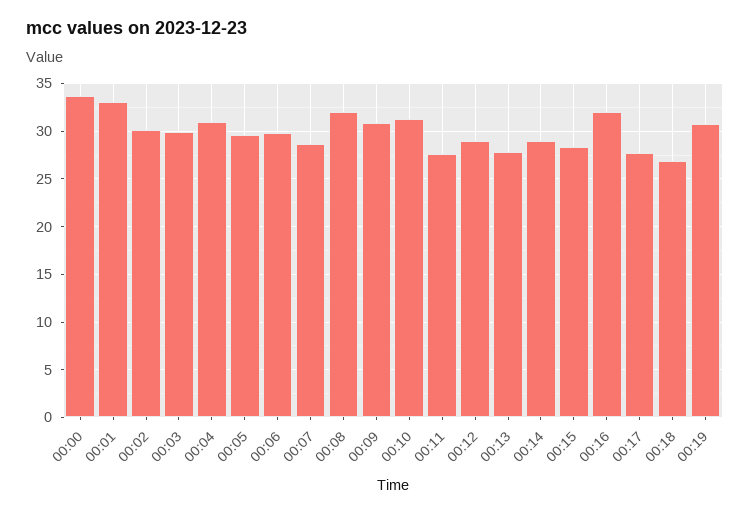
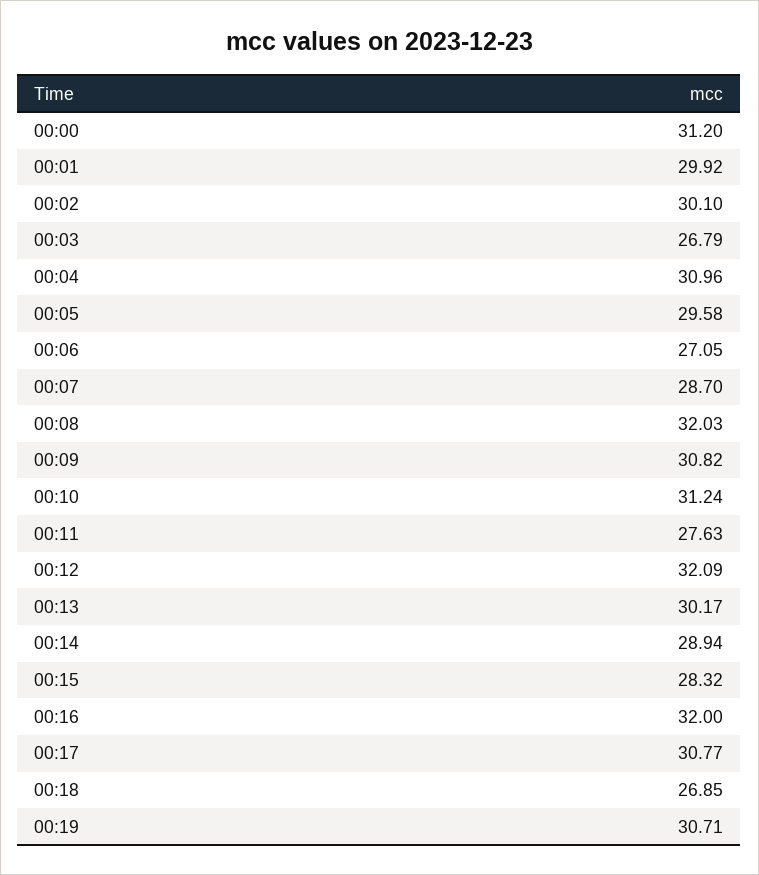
00:00: 34 -> 31.2
00:01: 33 -> 29.92
00:03: 30 -> 26.79
00:06: 30 -> 27.05
00:12: 29 -> 32.09
00:13: 28 -> 30.17
00:17: 28 -> 30.77

